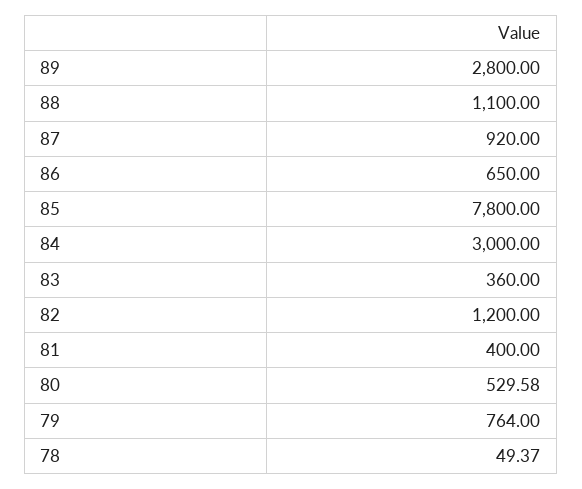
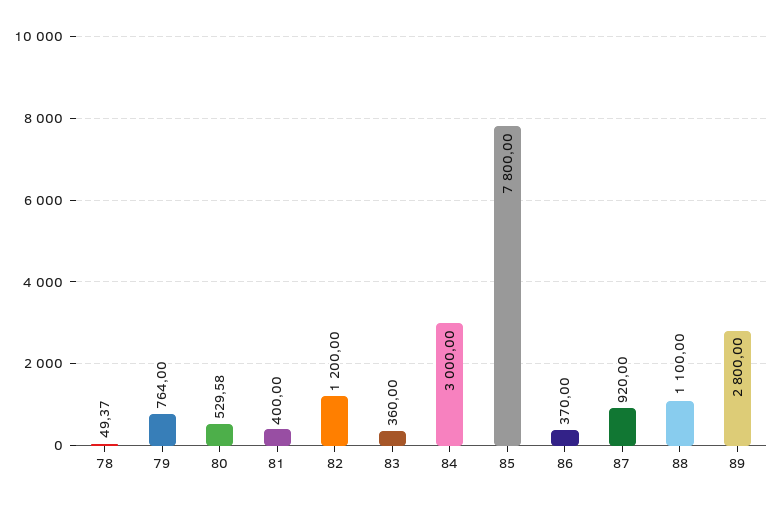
86: 650 -> 370

